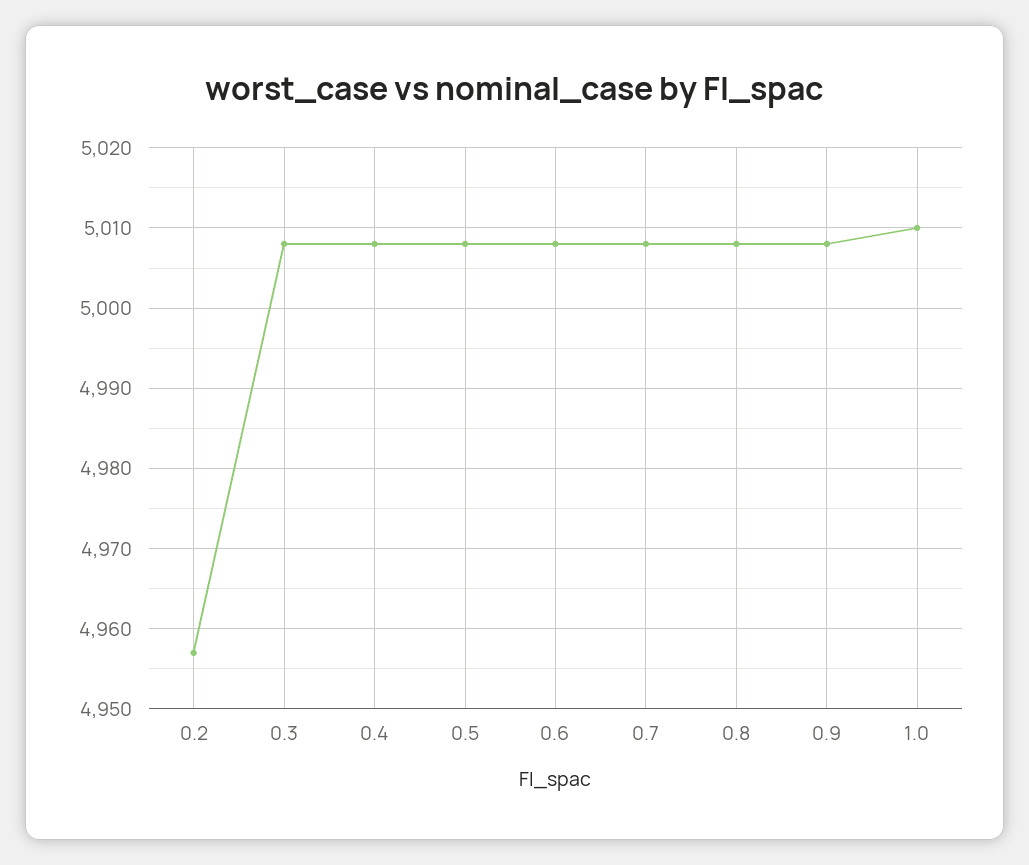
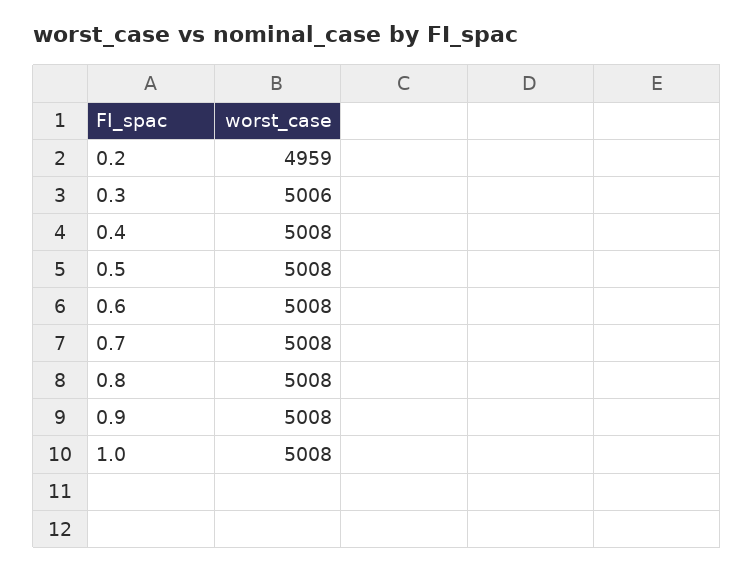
0.2: 4957 -> 4959
0.3: 5008 -> 5006
1.0: 5010 -> 5008

